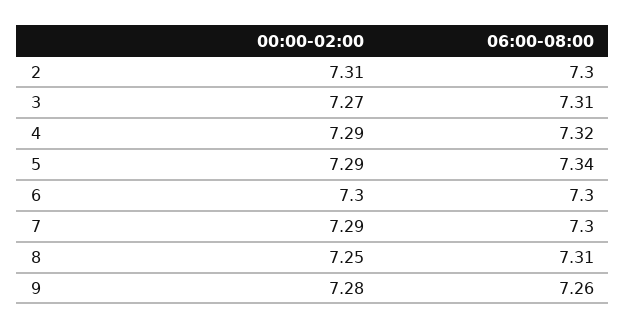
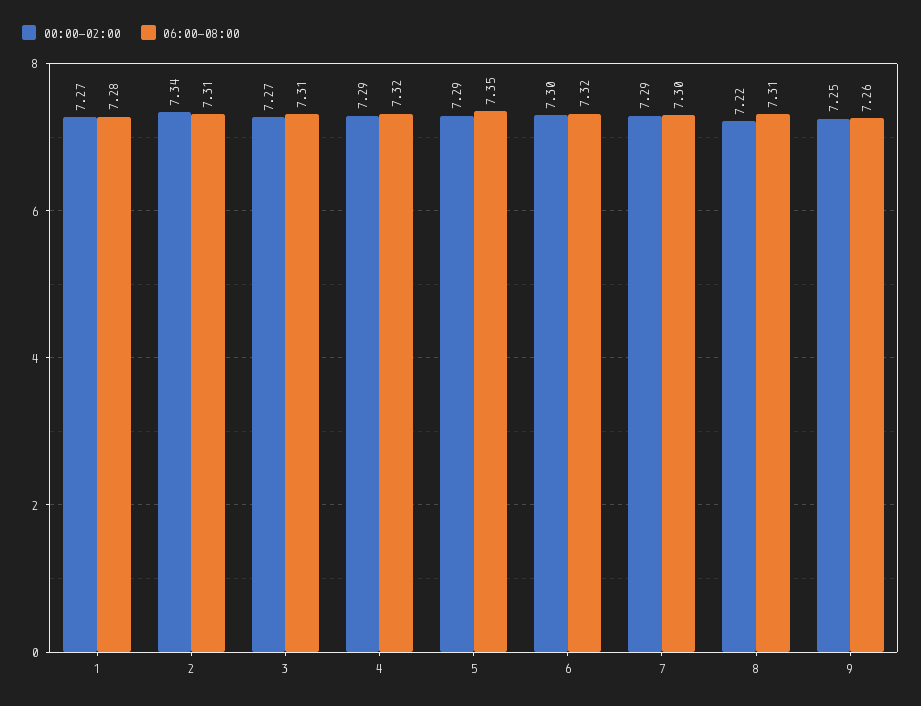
00:00-02:00, 2: 7.31 -> 7.34
06:00-08:00, 2: 7.3 -> 7.31
06:00-08:00, 5: 7.34 -> 7.35
06:00-08:00, 6: 7.3 -> 7.32
00:00-02:00, 8: 7.25 -> 7.22
00:00-02:00, 9: 7.28 -> 7.25
00:00-02:00, 1: none -> 7.27
06:00-08:00, 1: none -> 7.28

